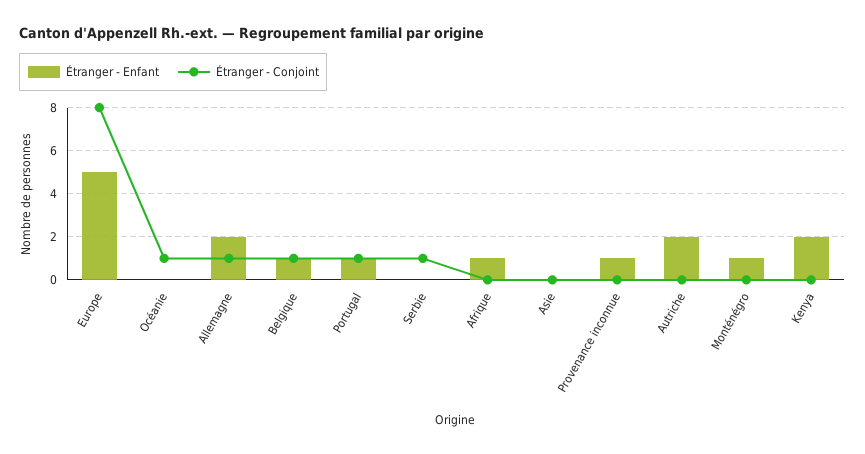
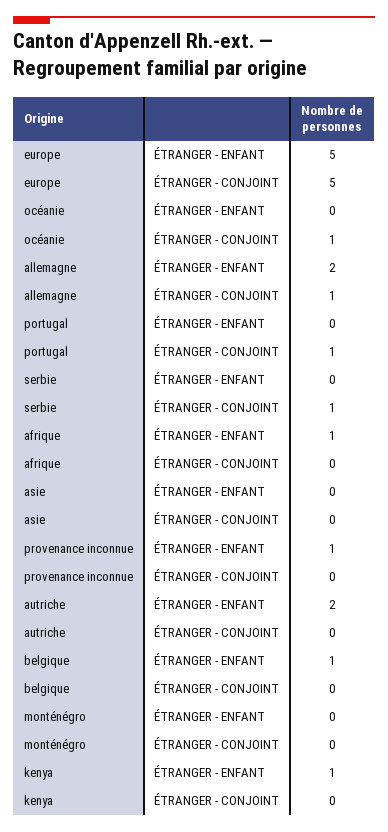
Étranger - Conjoint, Europe: 8 -> 5
Étranger - Conjoint, Belgique: 1 -> 0
Étranger - Enfant, Portugal: 1 -> 0
Étranger - Enfant, Monténégro: 1 -> 0
Étranger - Enfant, Kenya: 2 -> 1

